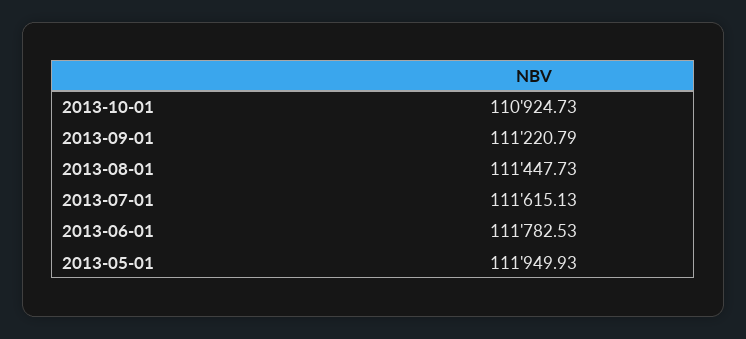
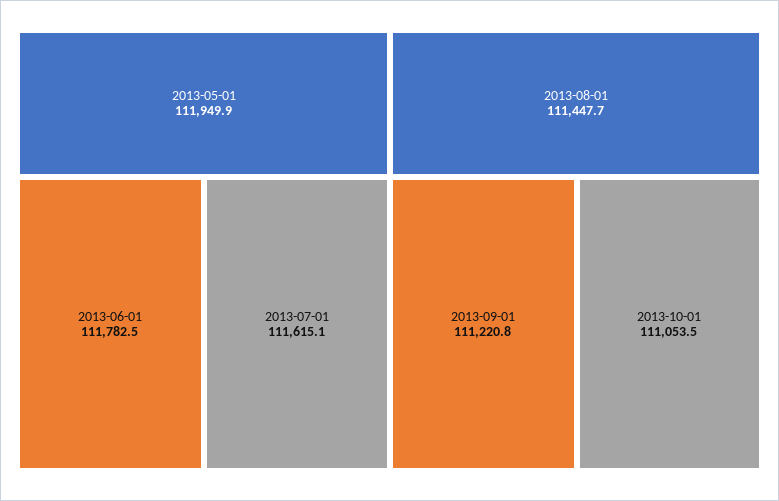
2013-10-01: 110924.73 -> 111053.5

